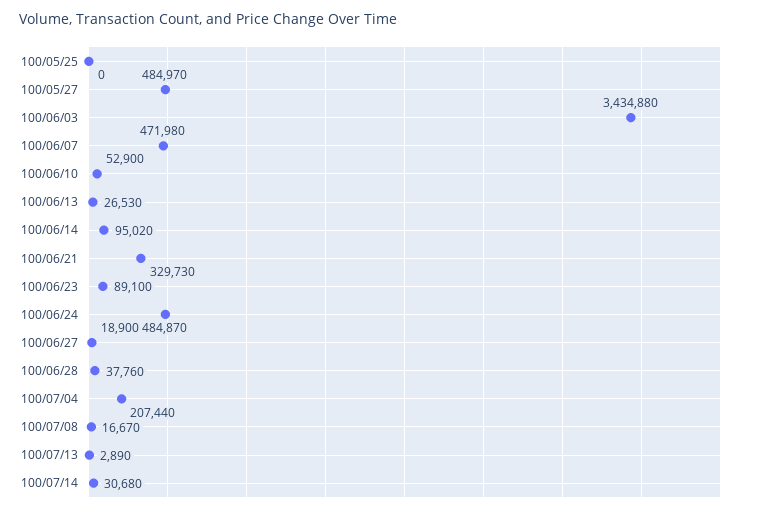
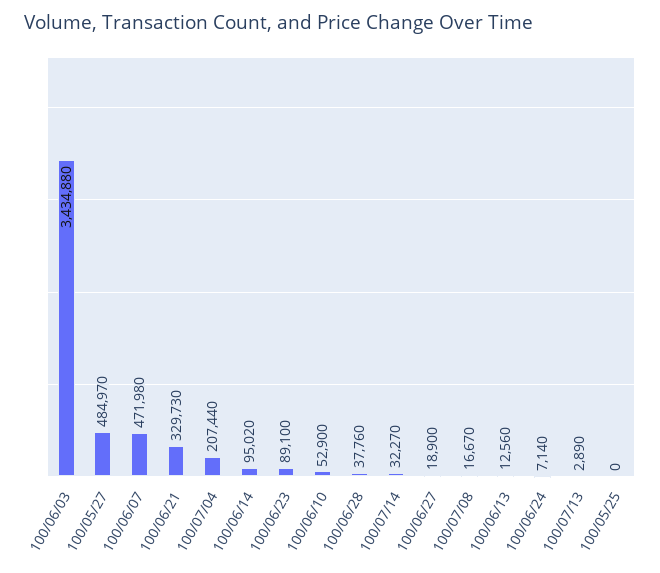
100/06/13: 26530 -> 12560
100/06/24: 484870 -> 7140
100/07/14: 30680 -> 32270

